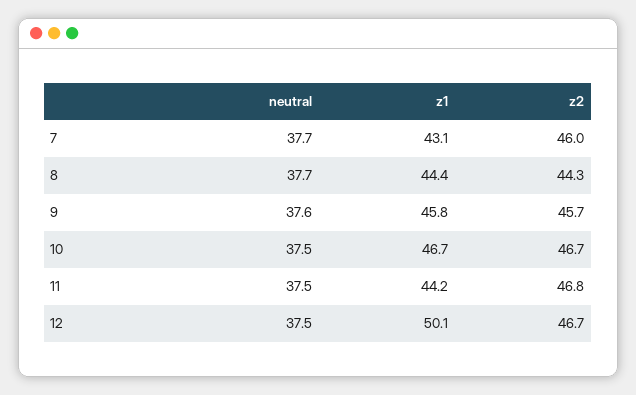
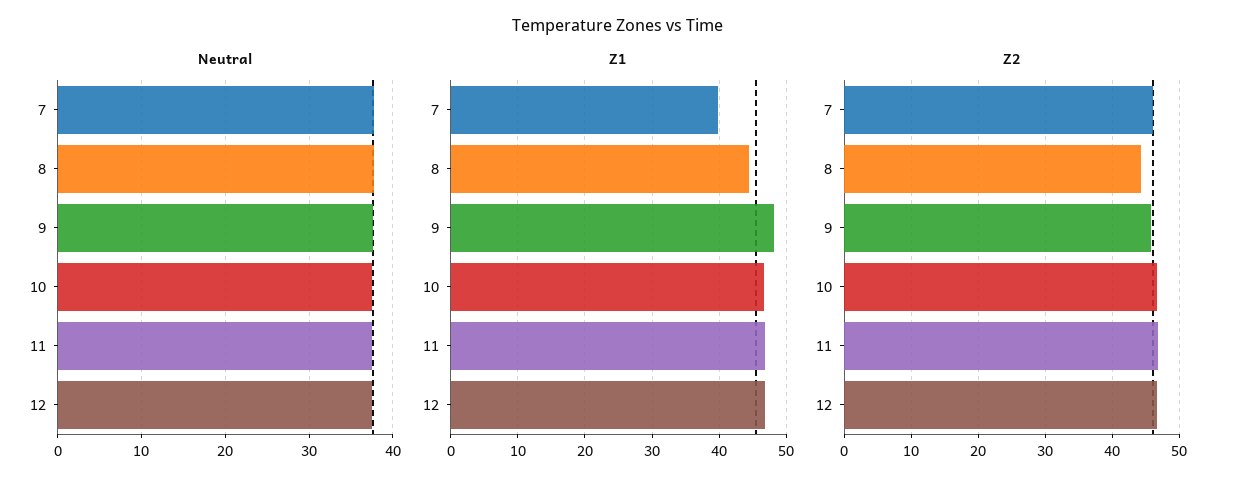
z1, 7: 43.1 -> 40
z1, 9: 45.8 -> 48
z1, 11: 44.2 -> 47
z1, 12: 50.1 -> 47

